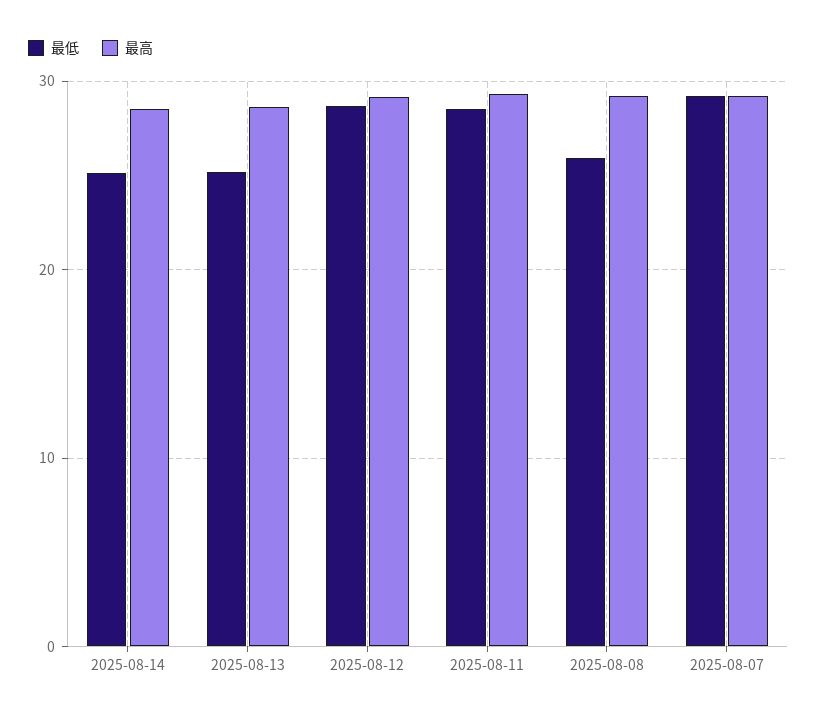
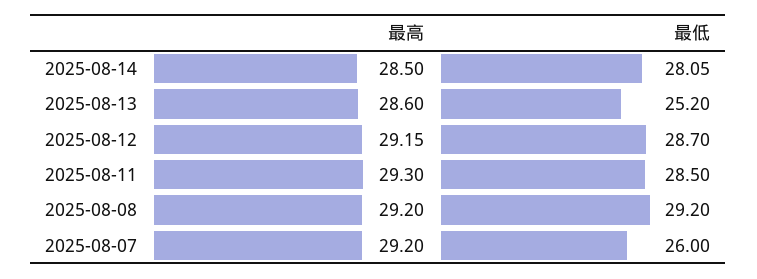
最低, 2025-08-14: 25 -> 28.05
最低, 2025-08-08: 26 -> 29.2
最低, 2025-08-07: 29 -> 26

